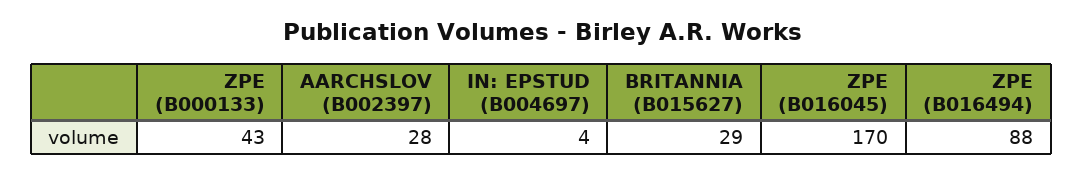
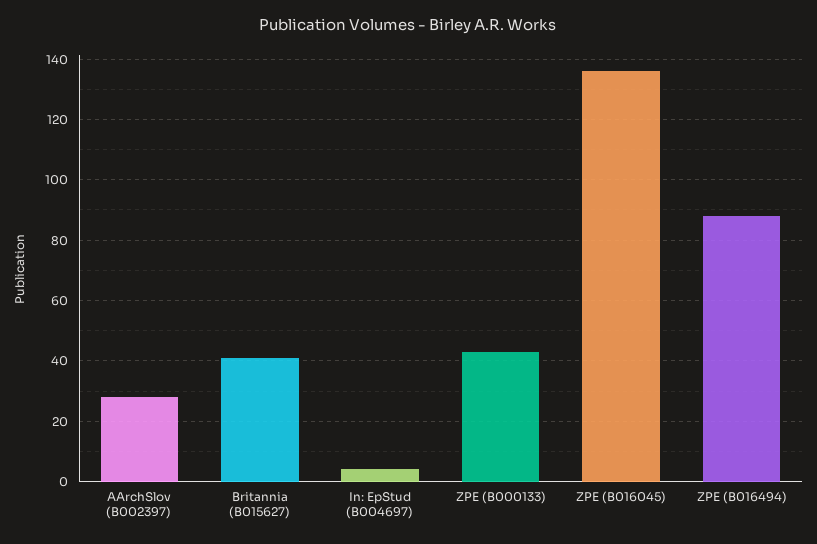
BRITANNIA (B015627): 29 -> 40
ZPE (B016045): 170 -> 135

